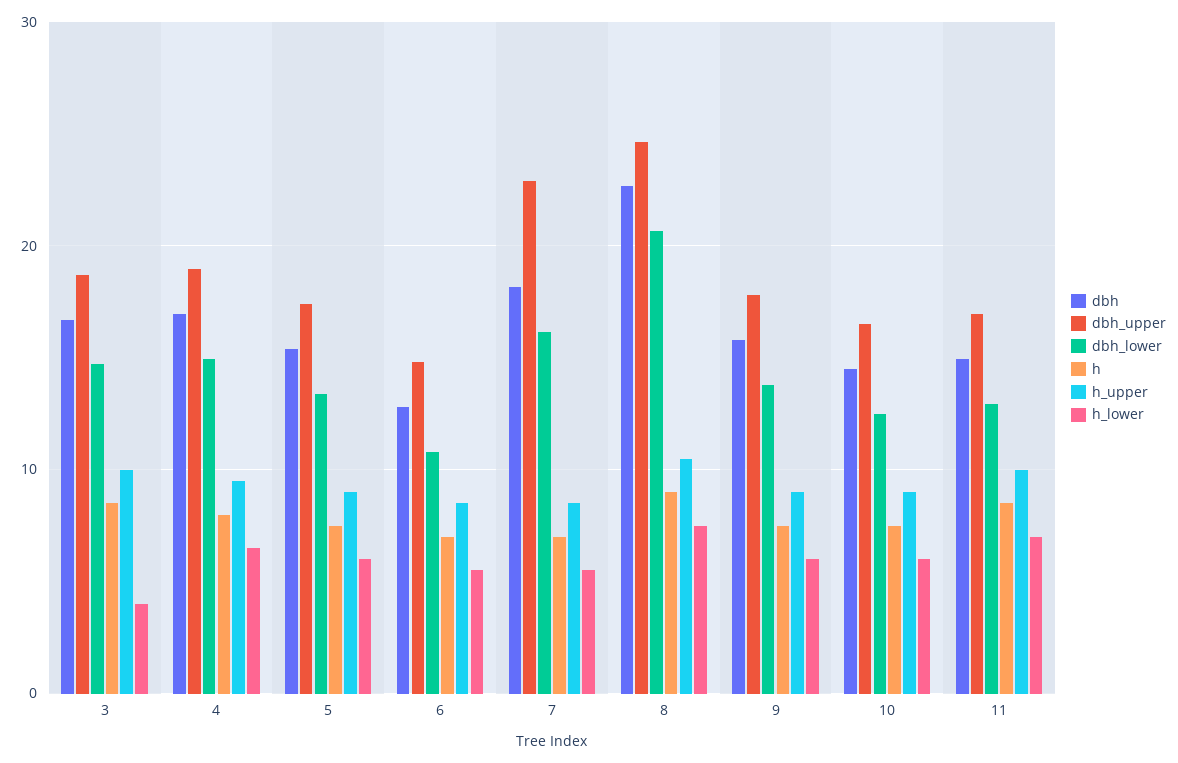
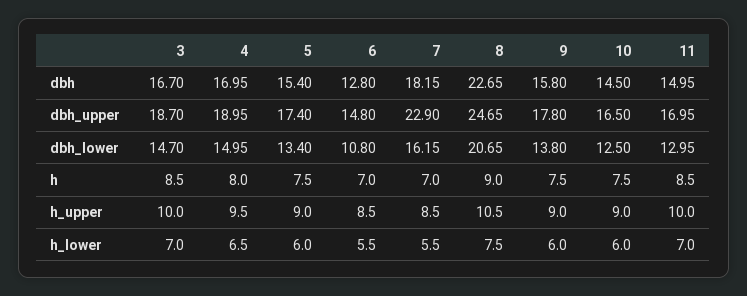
h_lower, 3: 4 -> 7

